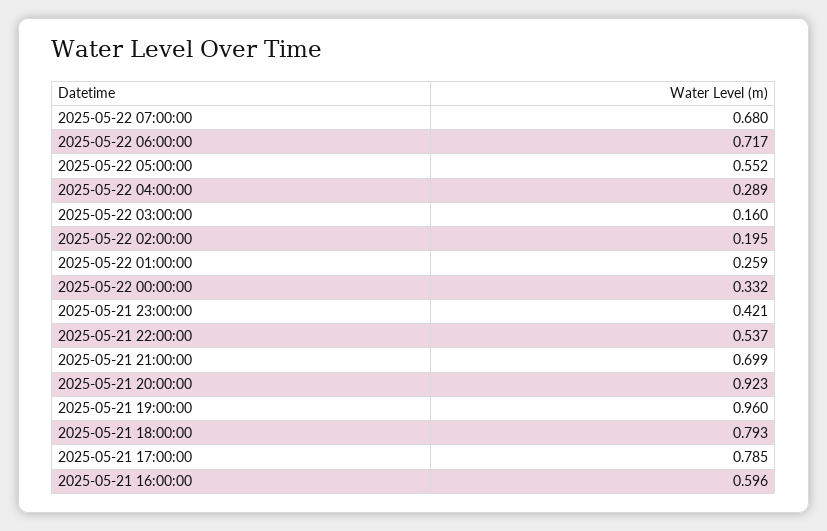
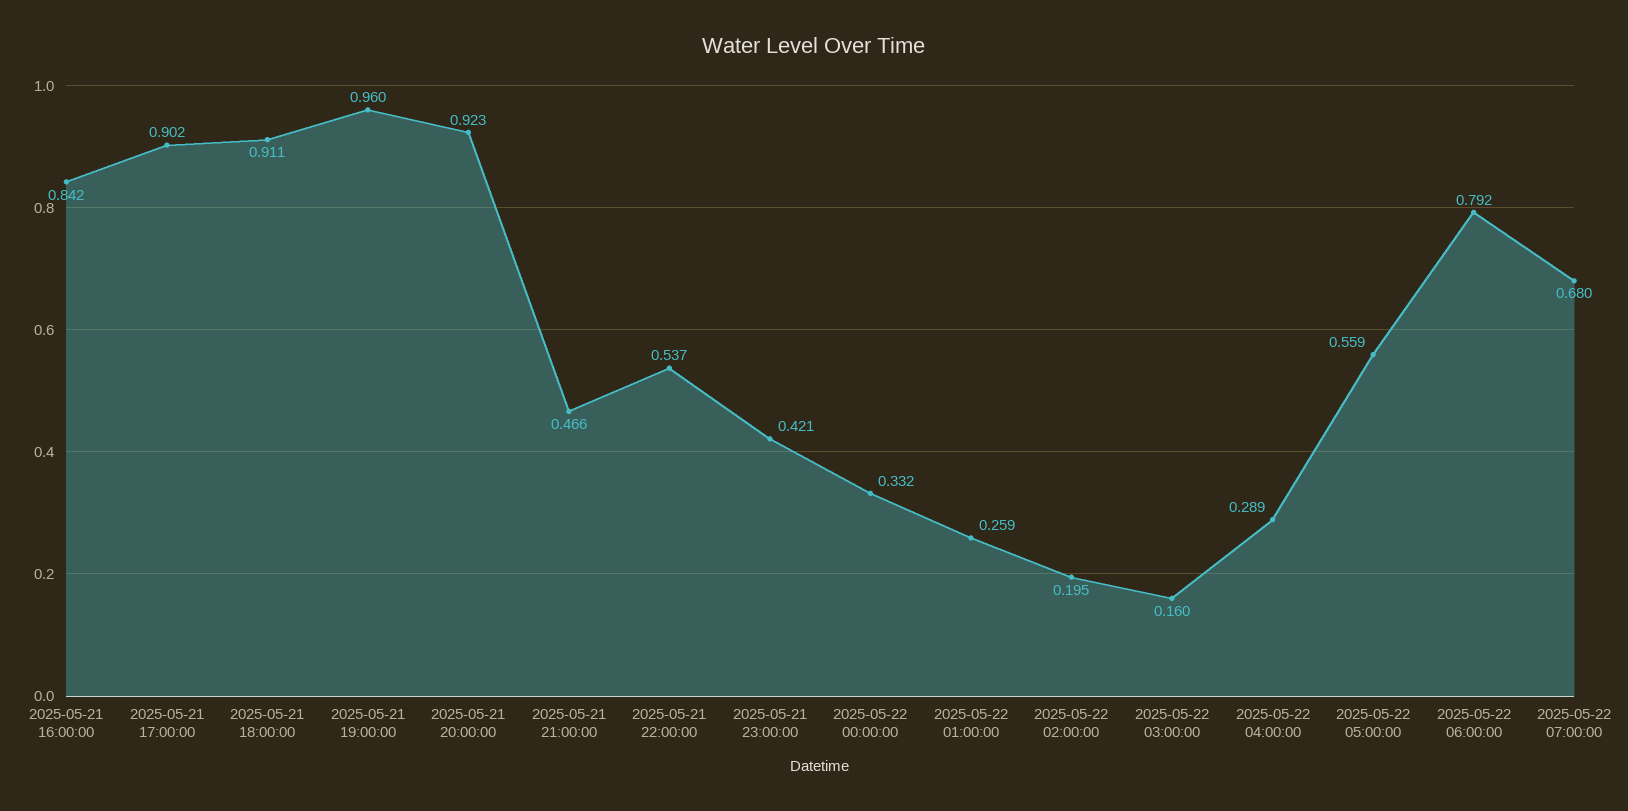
2025-05-22 06:00:00: 0.717 -> 0.792
2025-05-22 05:00:00: 0.552 -> 0.559
2025-05-21 21:00:00: 0.699 -> 0.466
2025-05-21 18:00:00: 0.793 -> 0.911
2025-05-21 17:00:00: 0.785 -> 0.902
2025-05-21 16:00:00: 0.596 -> 0.842

